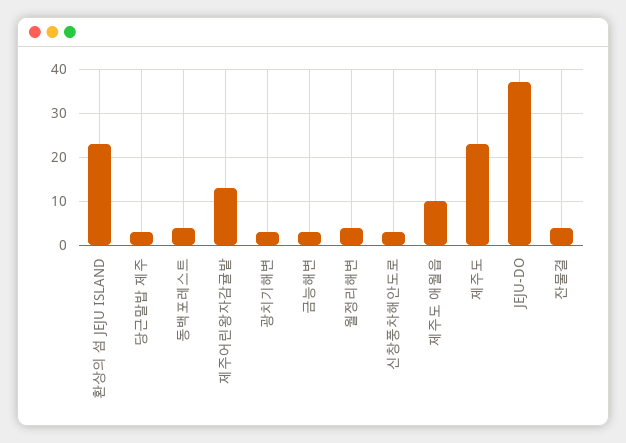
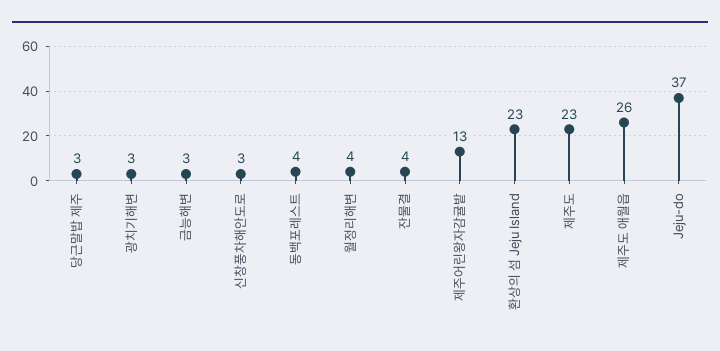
제주도 애월읍: 10 -> 26

